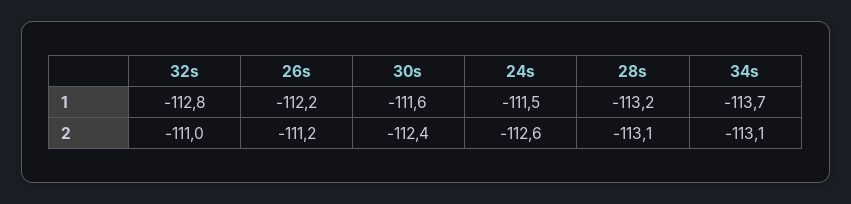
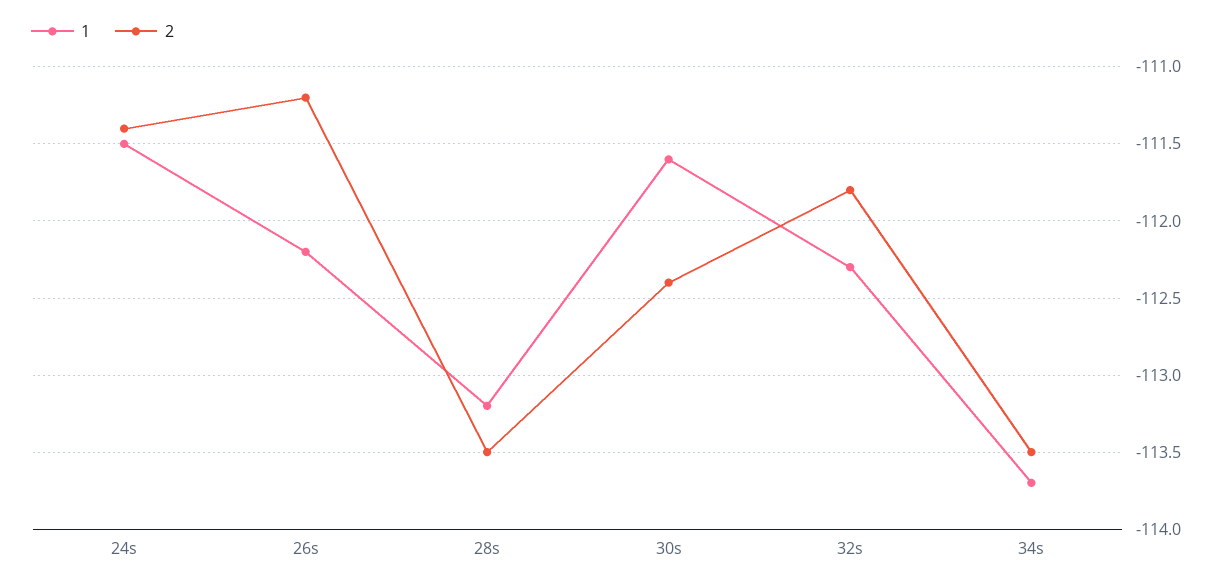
1, 32s: -112.8 -> -112.3
2, 32s: -111 -> -111.8
2, 24s: -112.6 -> -111.4
2, 28s: -113.1 -> -113.5
2, 34s: -113.1 -> -113.5

